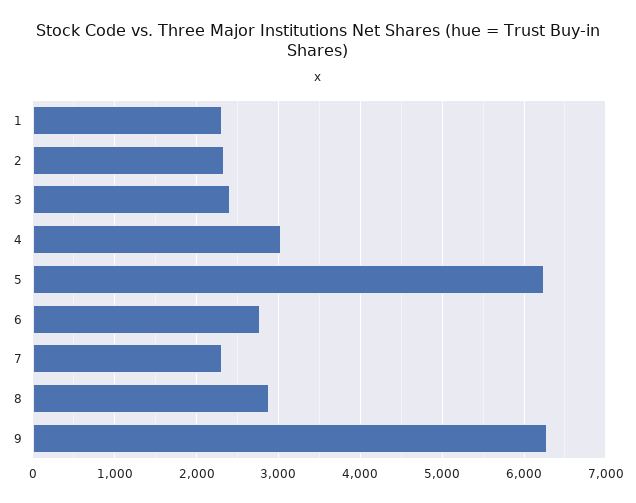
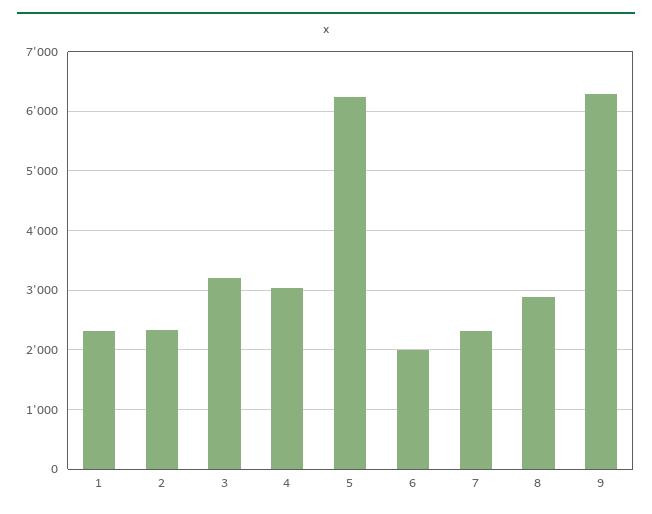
3: 2400 -> 3200
6: 2800 -> 2000

